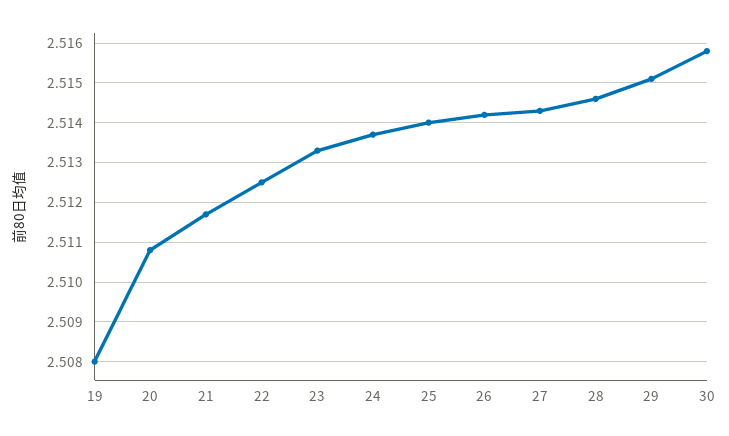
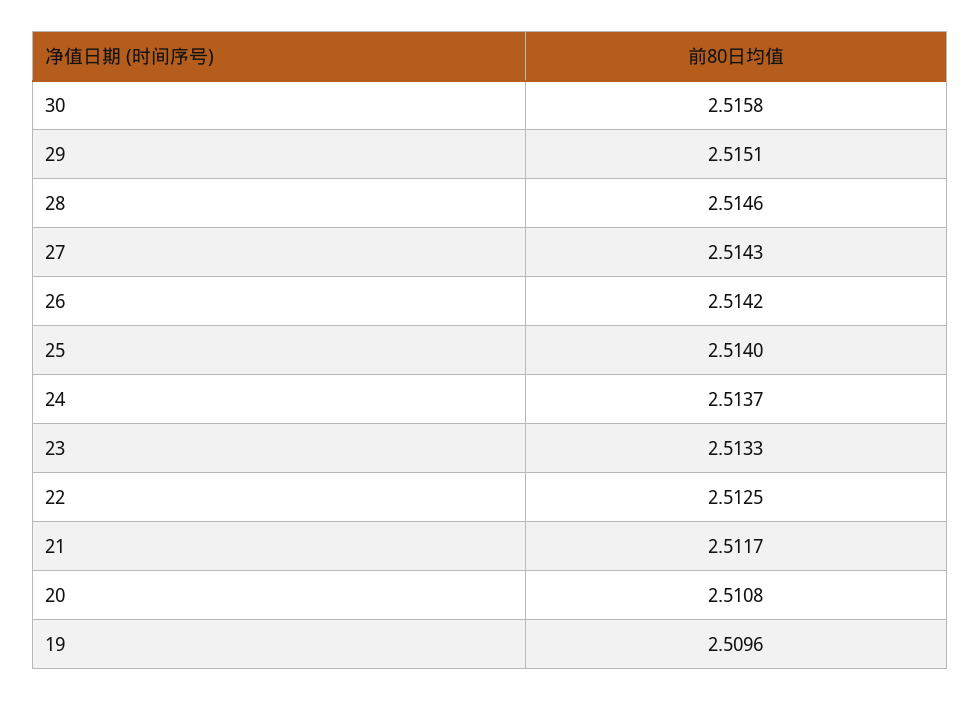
19: 2.508 -> 2.5096

